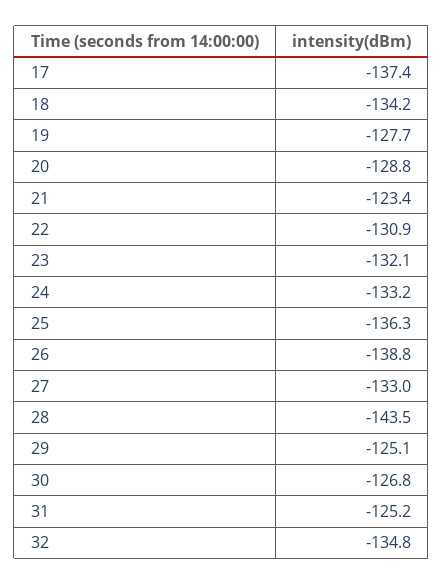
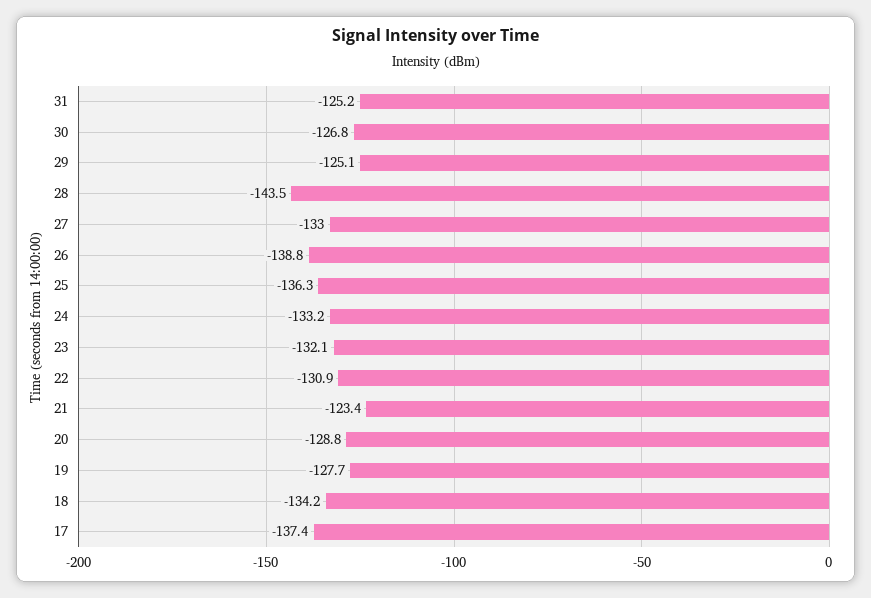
32: -134.8 -> none

